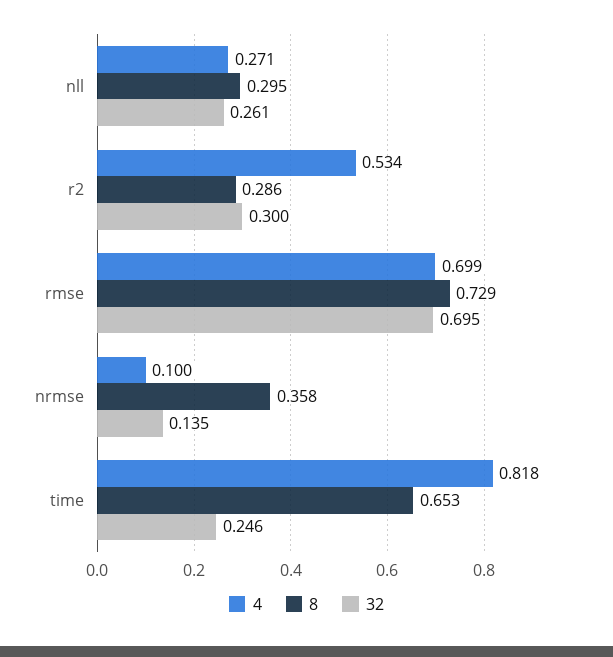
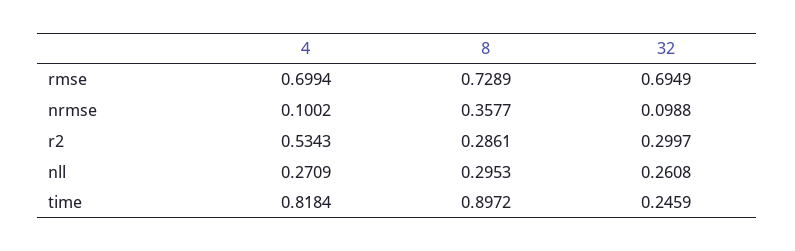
32, nrmse: 0.135 -> 0.0988
8, time: 0.653 -> 0.8972

